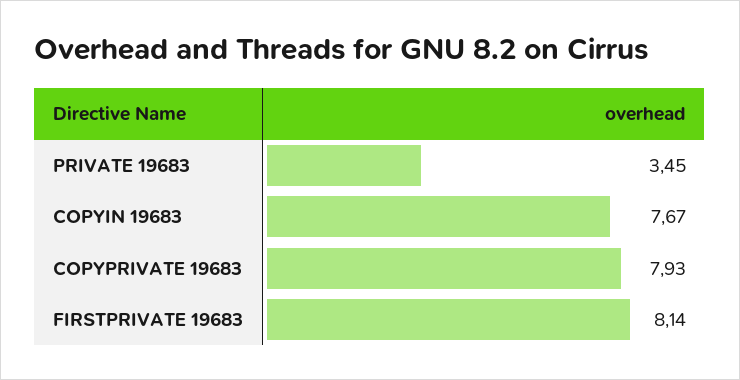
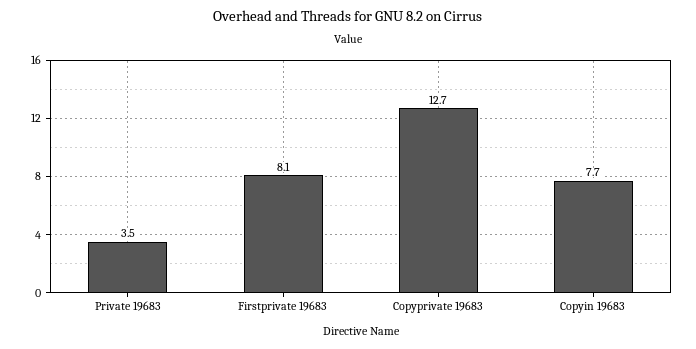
COPYPRIVATE 19683: 7.93 -> 12.7

